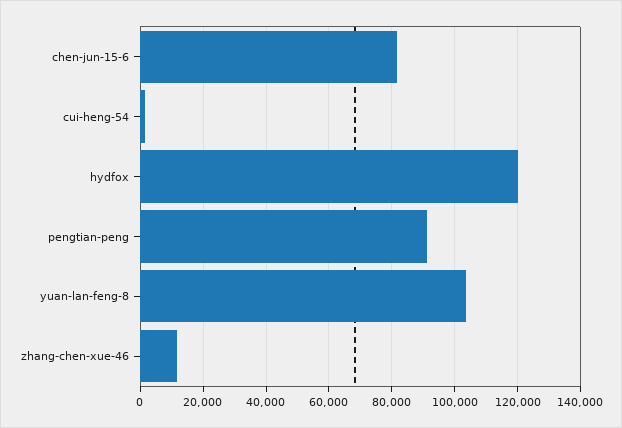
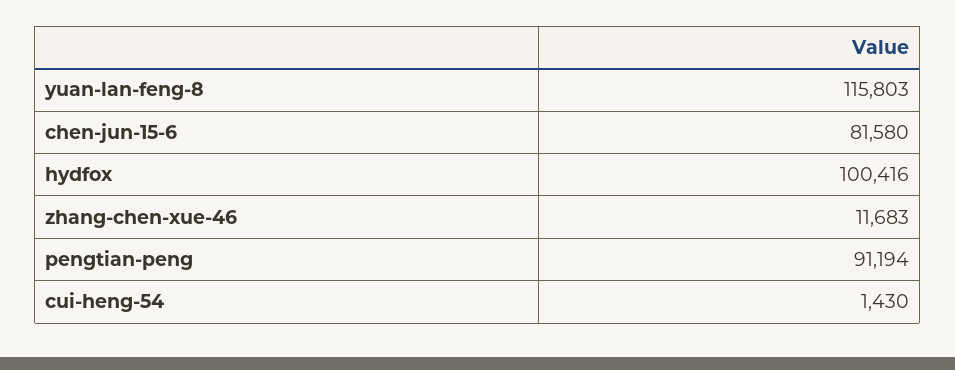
hydfox: 120000 -> 100416
yuan-lan-feng-8: 104000 -> 115803

